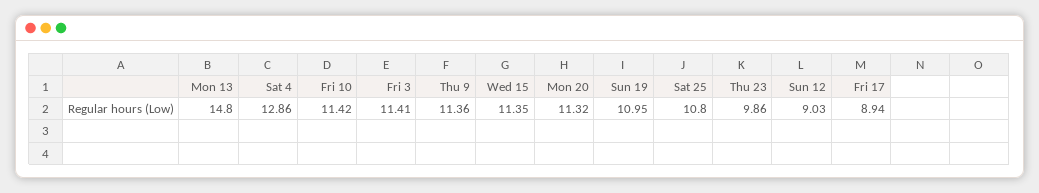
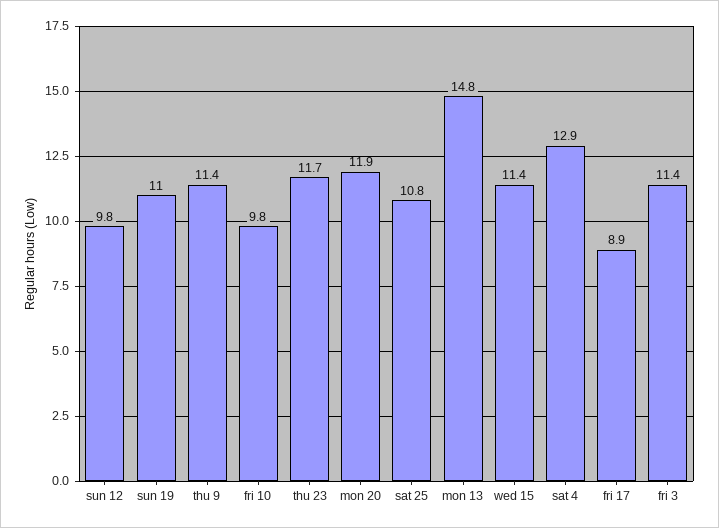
Fri 10: 11.42 -> 9.8
Mon 20: 11.32 -> 11.9
Thu 23: 9.86 -> 11.7
Sun 12: 9.03 -> 9.8

